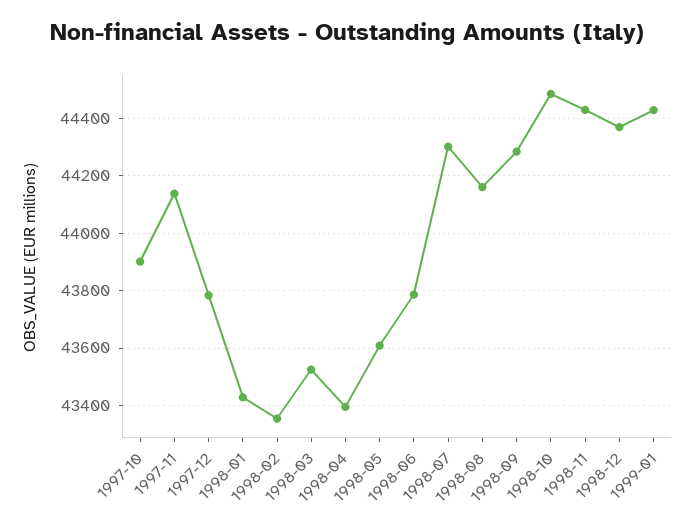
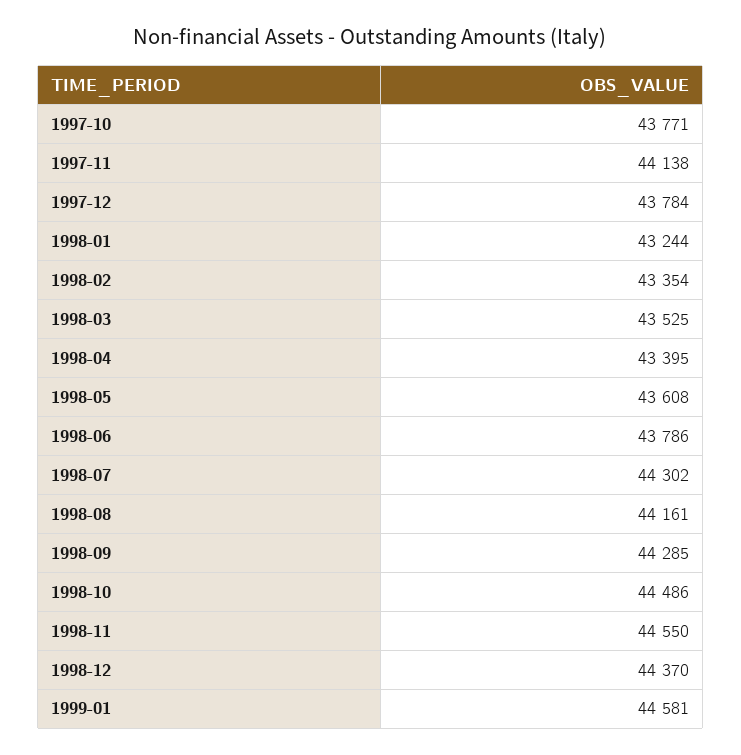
1997-10: 43900 -> 43771
1998-01: 43425 -> 43244
1998-11: 44425 -> 44550
1999-01: 44425 -> 44581

